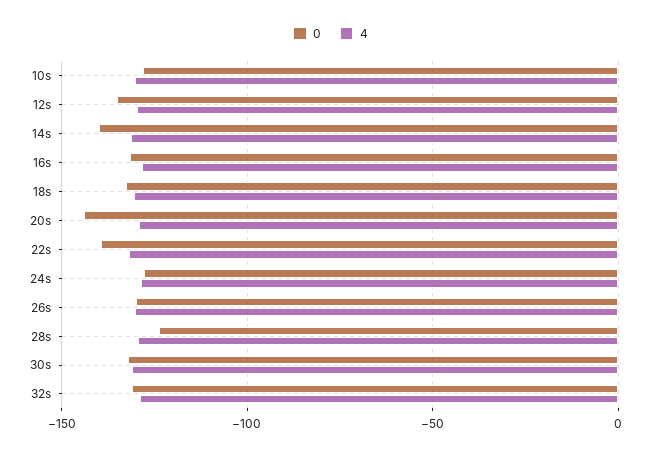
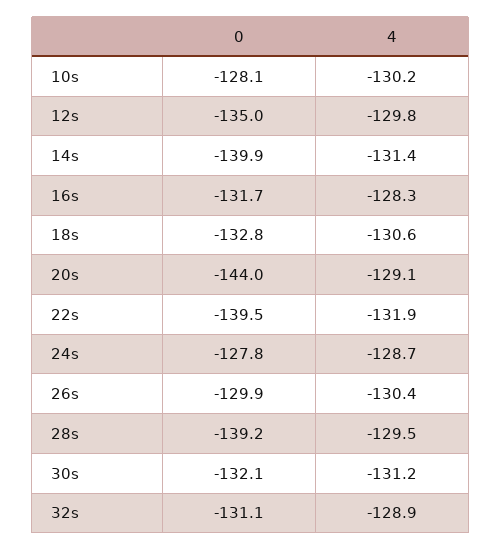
0, 28s: -125 -> -139.2

